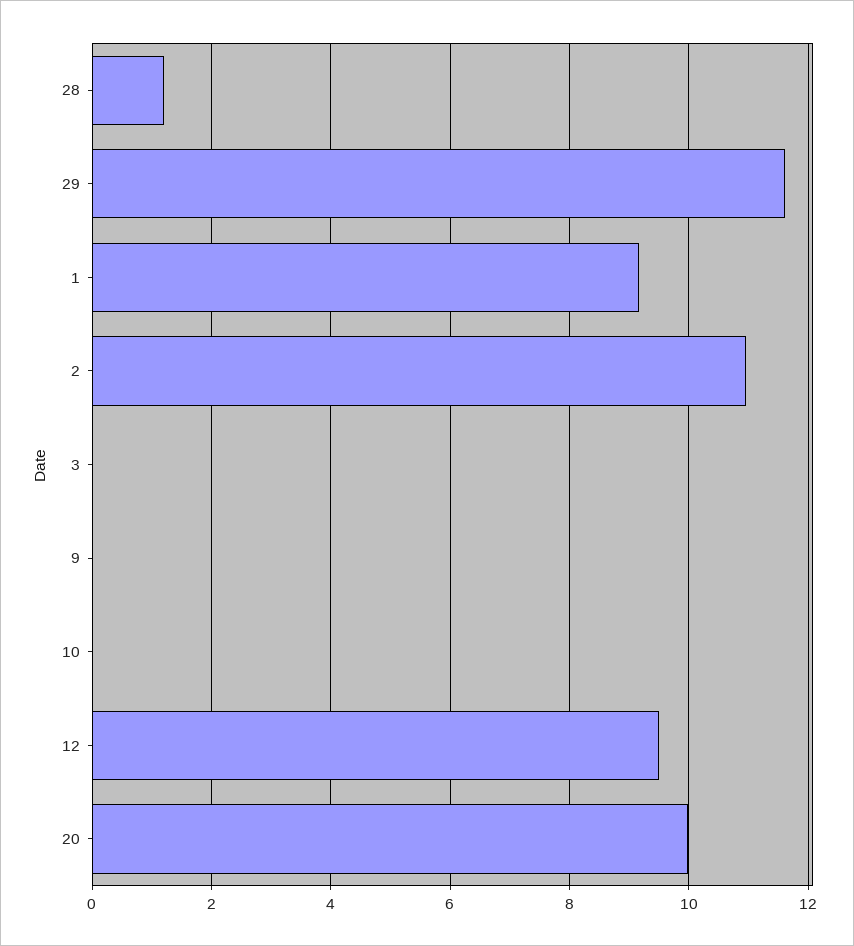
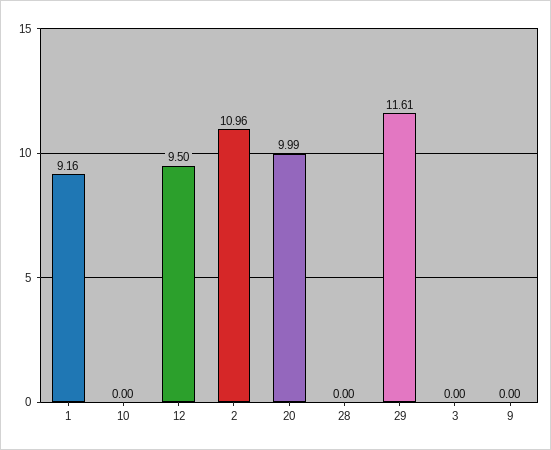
28: 1.2 -> 0

